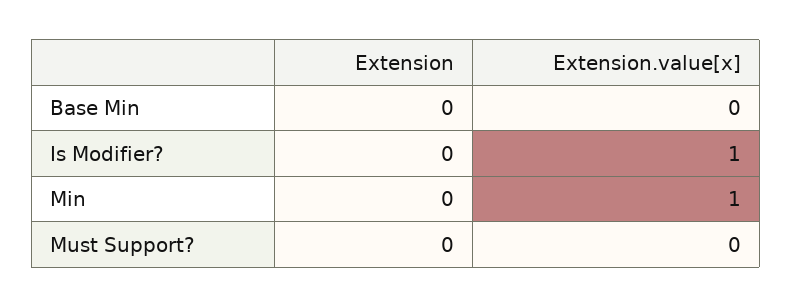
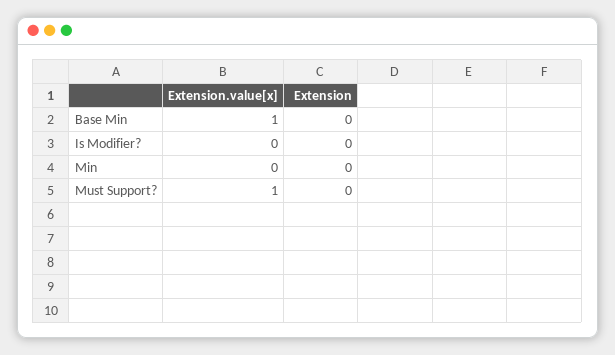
Extension.value[x], Base Min: 0 -> 1
Extension.value[x], Is Modifier?: 1 -> 0
Extension.value[x], Min: 1 -> 0
Extension.value[x], Must Support?: 0 -> 1

